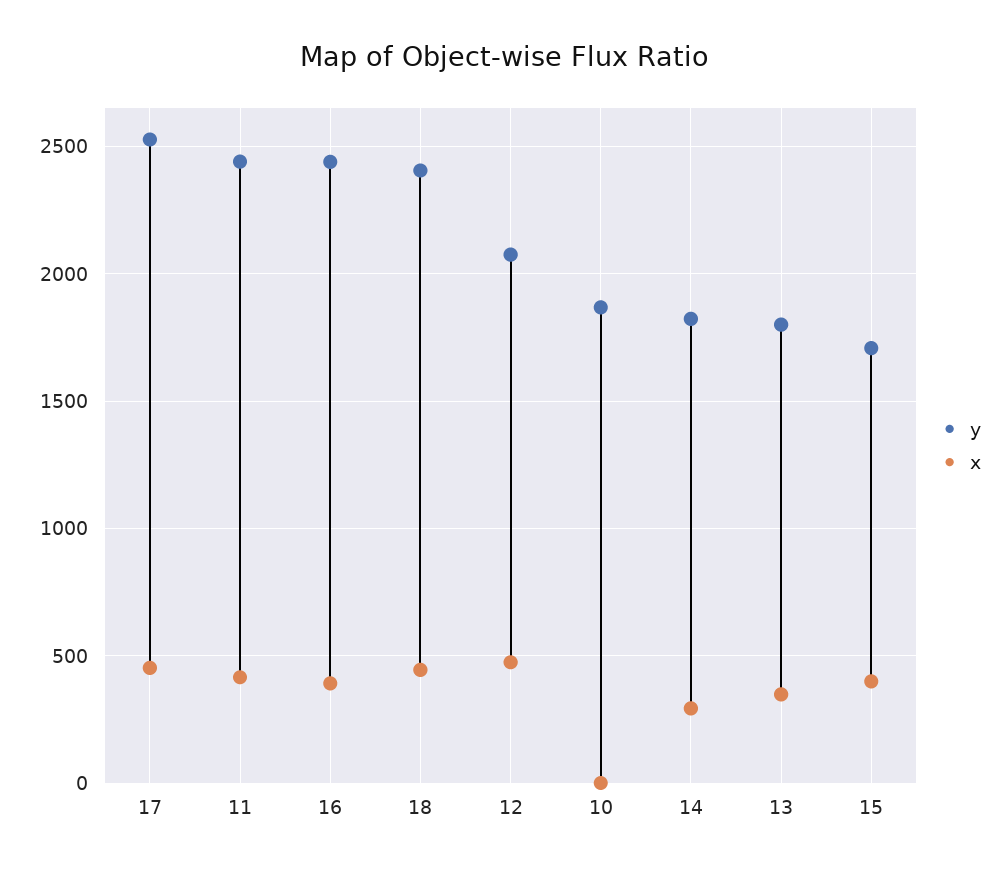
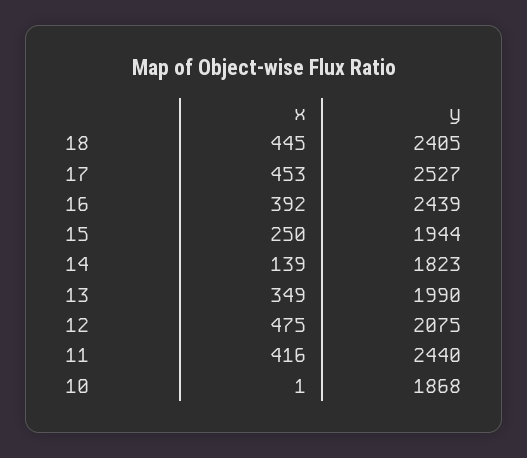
x, 14: 300 -> 139
y, 13: 1800 -> 1990
y, 15: 1700 -> 1944
x, 15: 400 -> 250

